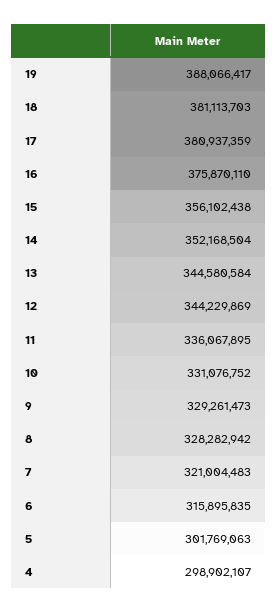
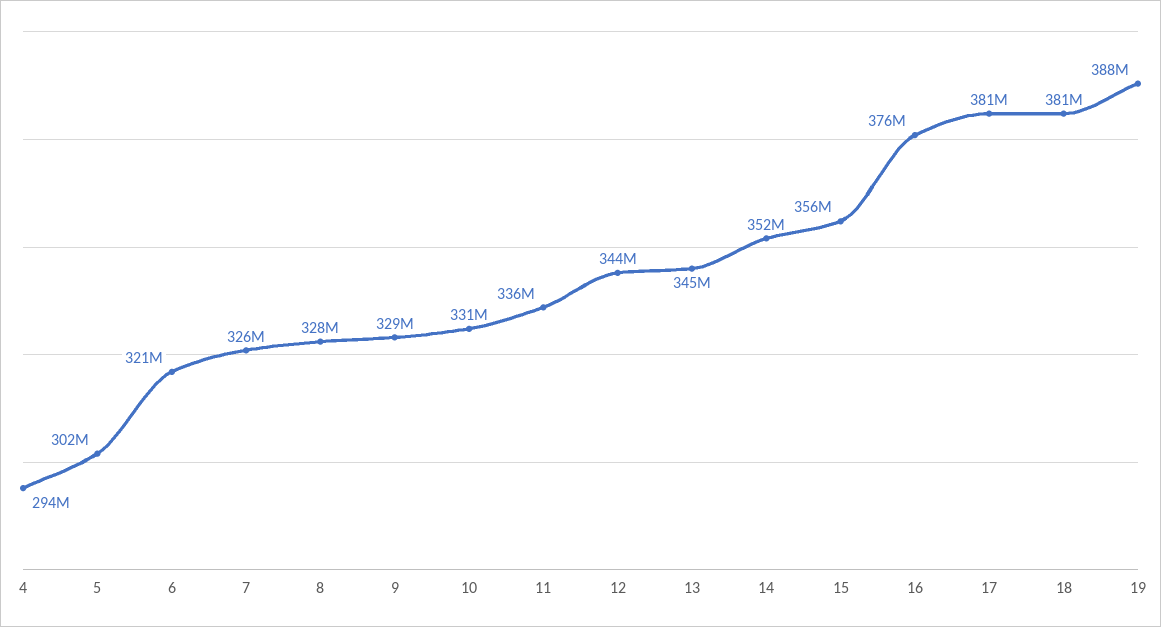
7: 321004483 -> 326000000
6: 315895835 -> 321000000
4: 298902107 -> 294000000

